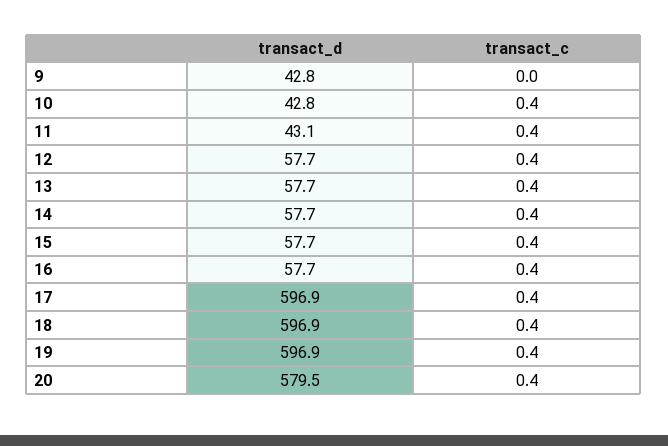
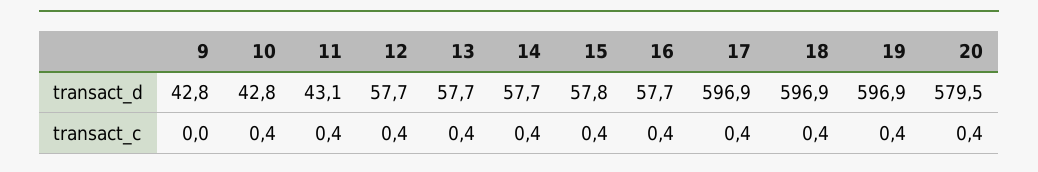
transact_d, 15: 57.7 -> 57.8

